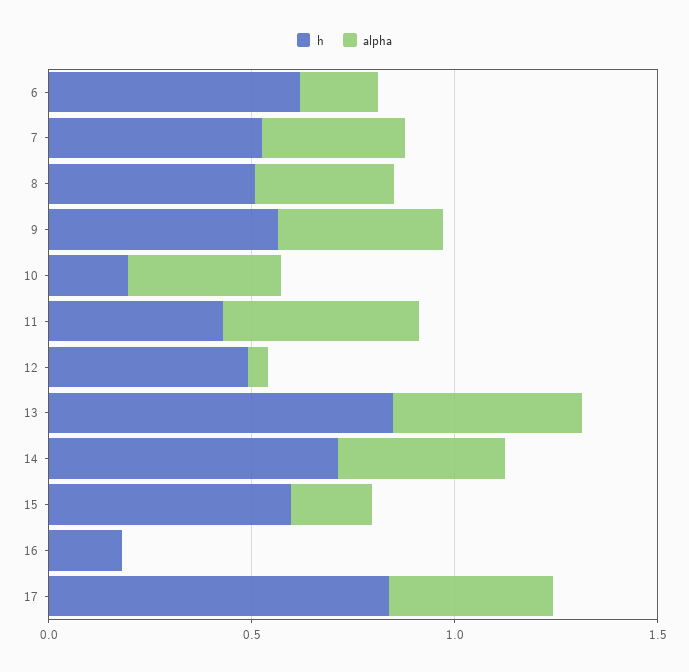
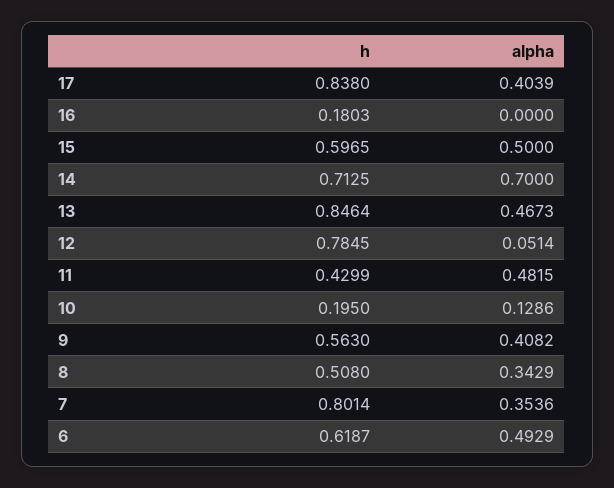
alpha, 6: 0.2 -> 0.4929
h, 7: 0.5 -> 0.8014
alpha, 10: 0.4 -> 0.1286
h, 12: 0.5 -> 0.7845
alpha, 14: 0.4 -> 0.7
alpha, 15: 0.2 -> 0.5

